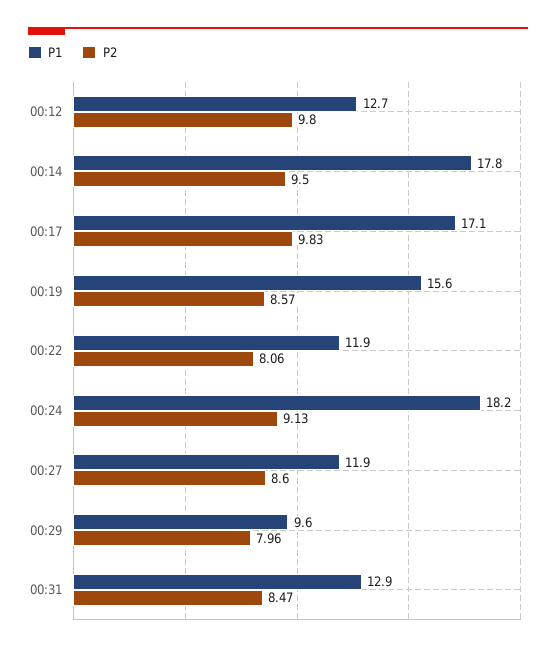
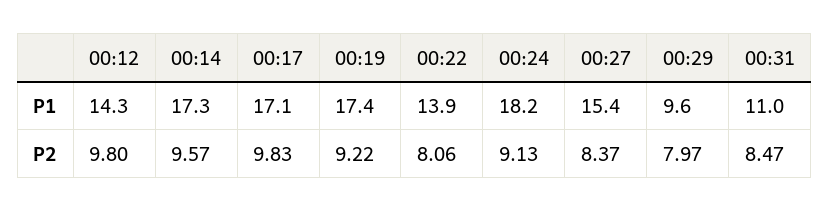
P1, 00:12: 12.7 -> 14.3
P1, 00:14: 17.8 -> 17.3
P2, 00:14: 9.5 -> 9.57
P1, 00:19: 15.6 -> 17.4
P2, 00:19: 8.57 -> 9.22
P1, 00:22: 11.9 -> 13.9
P1, 00:27: 11.9 -> 15.4
P2, 00:27: 8.6 -> 8.37
P2, 00:29: 7.96 -> 7.97
P1, 00:31: 12.9 -> 11

